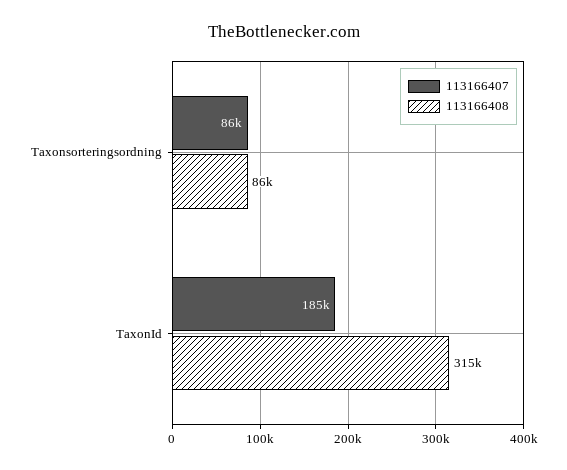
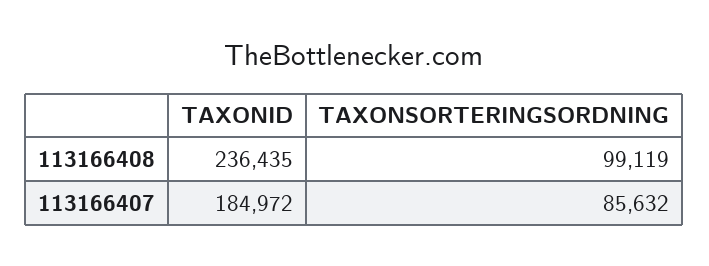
113166408, Taxonsorteringsordning: 86000 -> 99119
113166408, TaxonId: 315000 -> 236435

